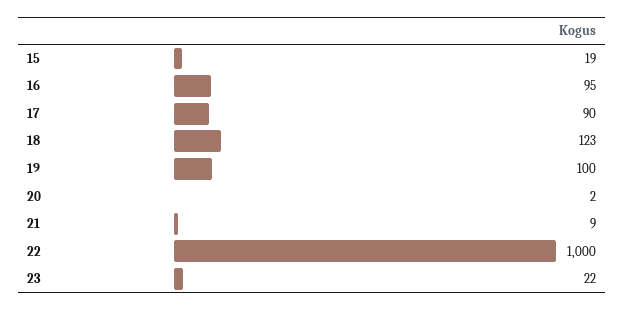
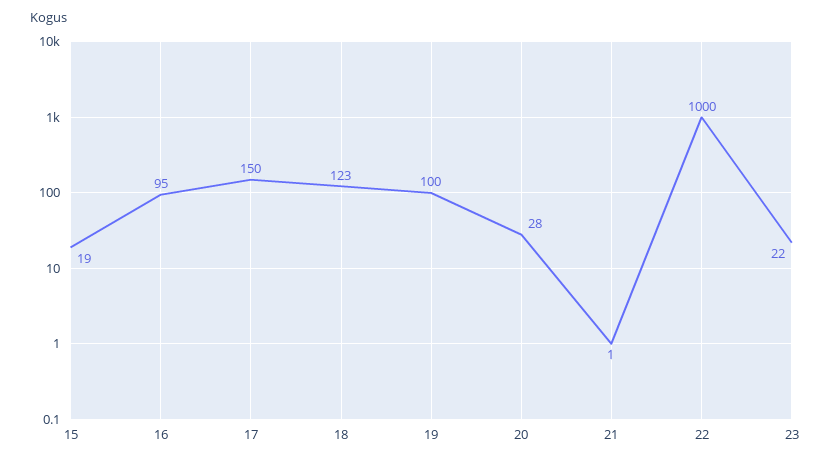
17: 90 -> 150
20: 2 -> 28
21: 9 -> 1

